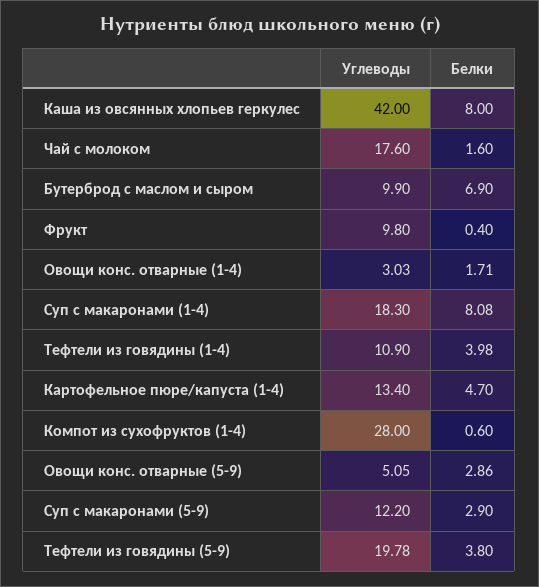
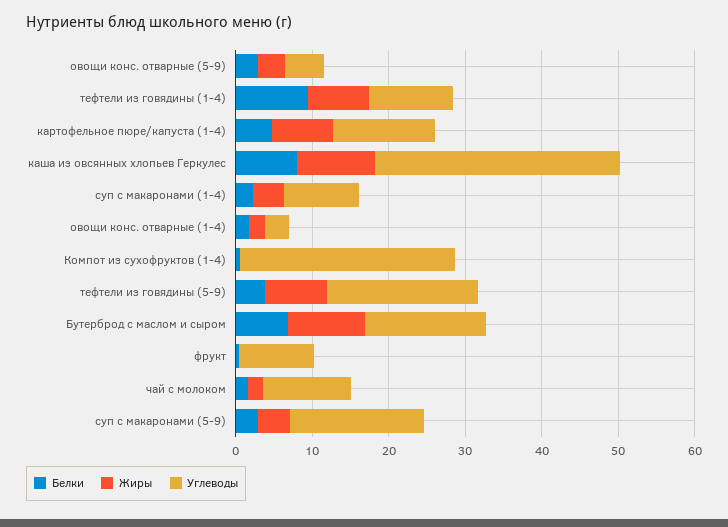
Углеводы, Каша из овсянных хлопьев геркулес: 42 -> 32
Углеводы, Чай с молоком: 17.6 -> 12
Углеводы, Бутерброд с маслом и сыром: 9.9 -> 16
Углеводы, Суп с макаронами (1-4): 18.3 -> 10
Белки, Суп с макаронами (1-4): 8.08 -> 2
Белки, Тефтели из говядины (1-4): 3.98 -> 10
Углеводы, Суп с макаронами (5-9): 12.2 -> 18
Жиры, Овощи конс. отварные (5-9): none -> 4
Жиры, Тефтели из говядины (1-4): none -> 8
Жиры, Картофельное пюре/капуста (1-4): none -> 8
Жиры, Каша из овсянных хлопьев геркулес: none -> 10
Жиры, Суп с макаронами (1-4): none -> 4
Жиры, Овощи конс. отварные (1-4): none -> 2
Жиры, Компот из сухофруктов (1-4): none -> 0
Жиры, Тефтели из говядины (5-9): none -> 8
Жиры, Бутерброд с маслом и сыром: none -> 10
Жиры, Фрукт: none -> 0
Жиры, Чай с молоком: none -> 2
Жиры, Суп с макаронами (5-9): none -> 4

